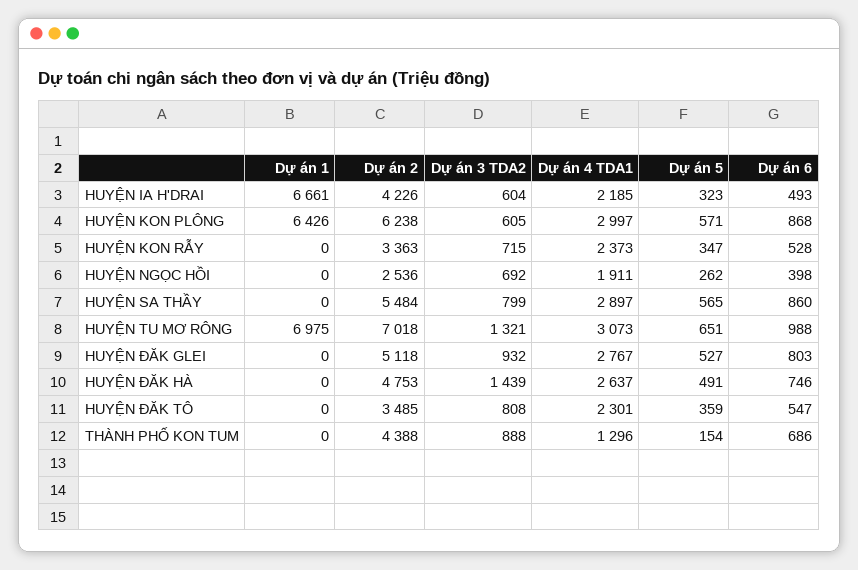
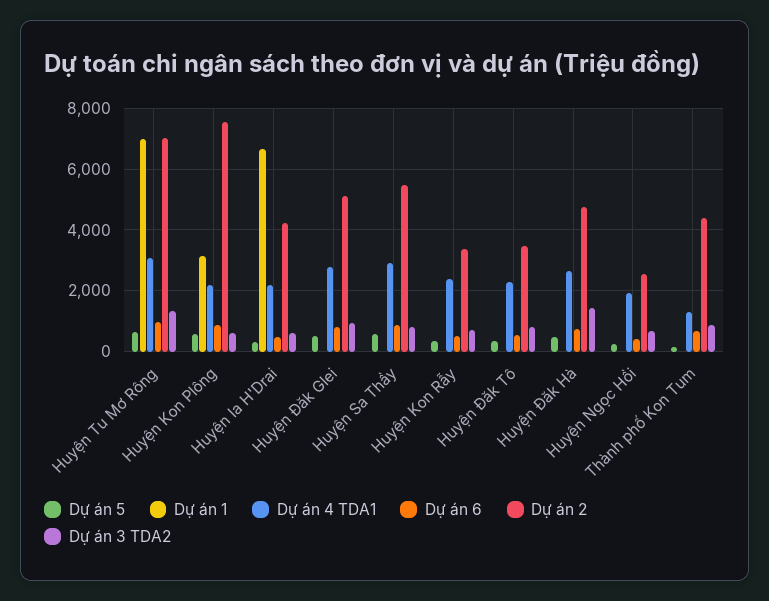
Dự án 1, HUYỆN KON PLÔNG: 6426 -> 3200
Dự án 2, HUYỆN KON PLÔNG: 6238 -> 7600
Dự án 4 TDA1, HUYỆN KON PLÔNG: 2997 -> 2200

